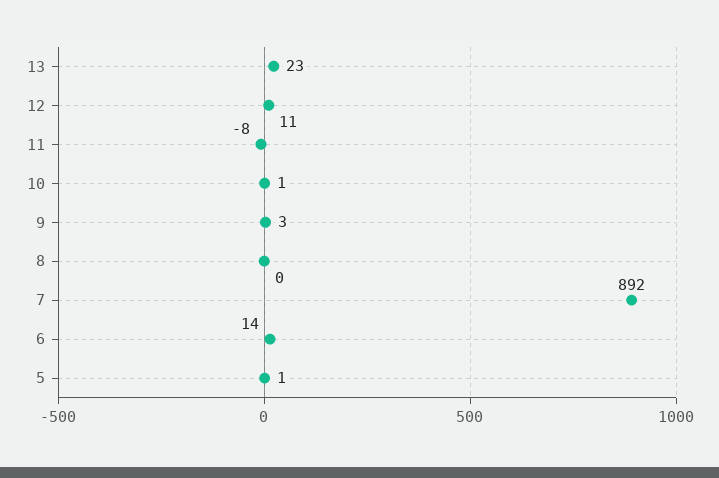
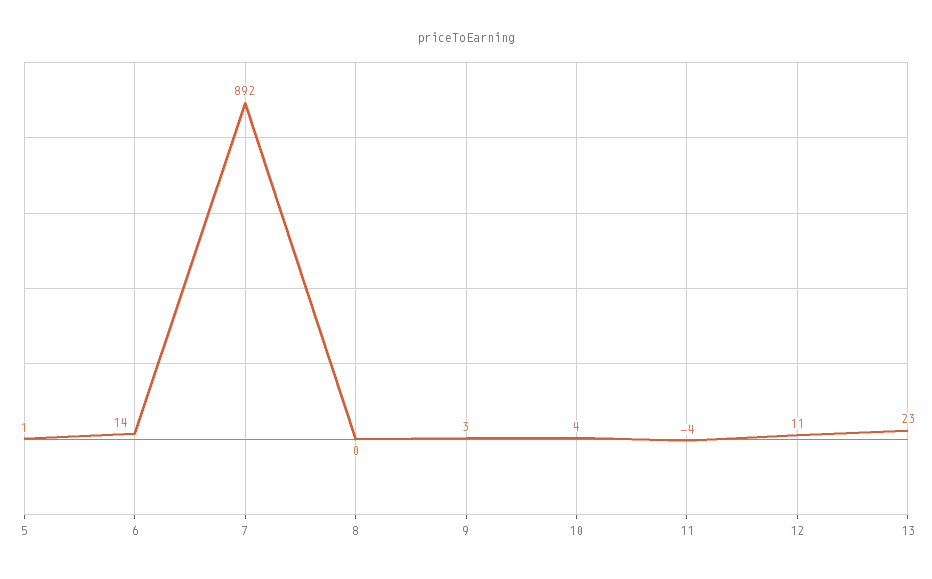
11: -8 -> -4
10: 1 -> 4

